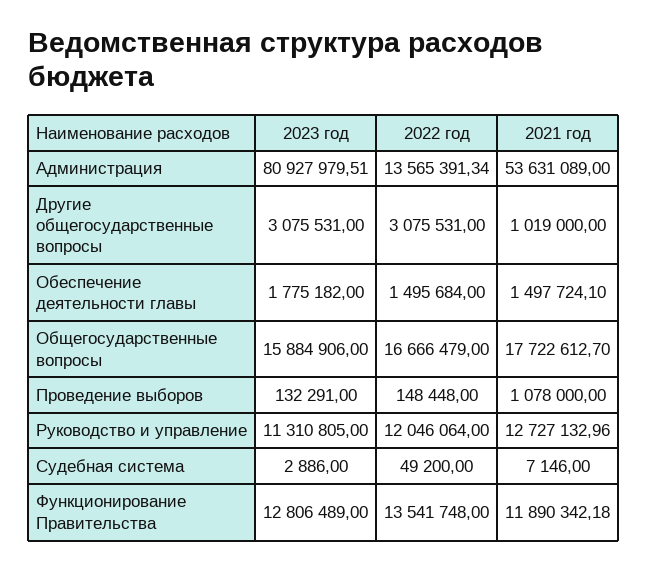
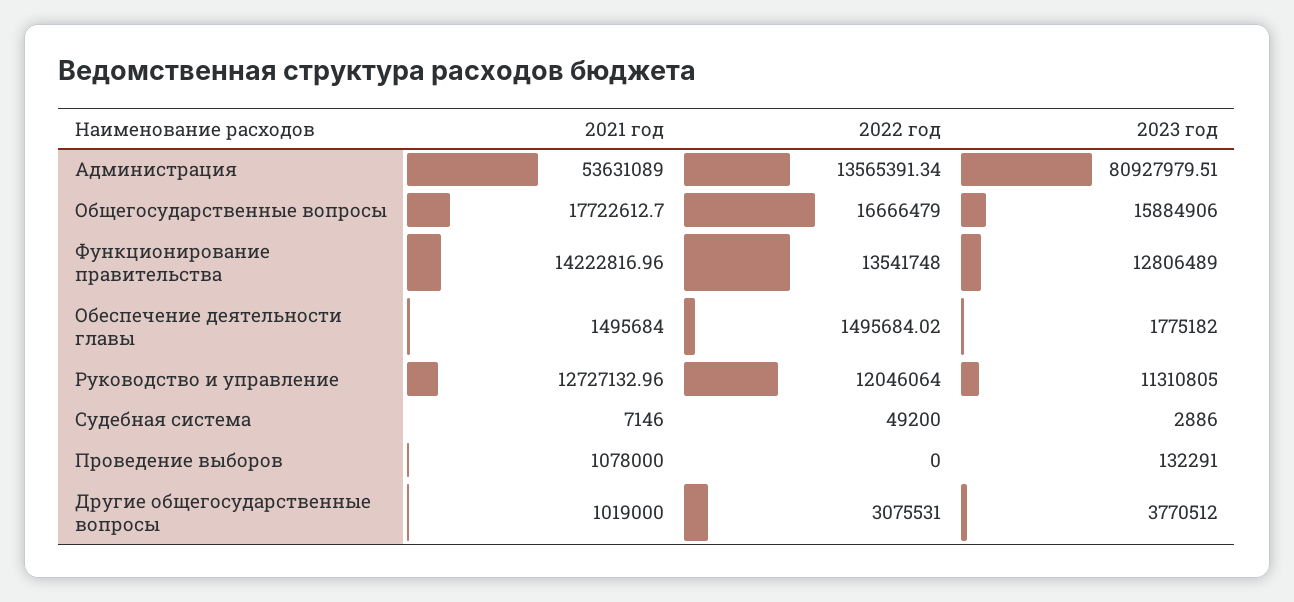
2023 год, Другие общегосударственные вопросы: 3075531 -> 3770512
2022 год, Обеспечение деятельности главы: 1495684 -> 1495684.02
2021 год, Обеспечение деятельности главы: 1497724.1 -> 1495684
2022 год, Проведение выборов: 148448 -> 0
2021 год, Функционирование Правительства: 11890342.18 -> 14222816.96

